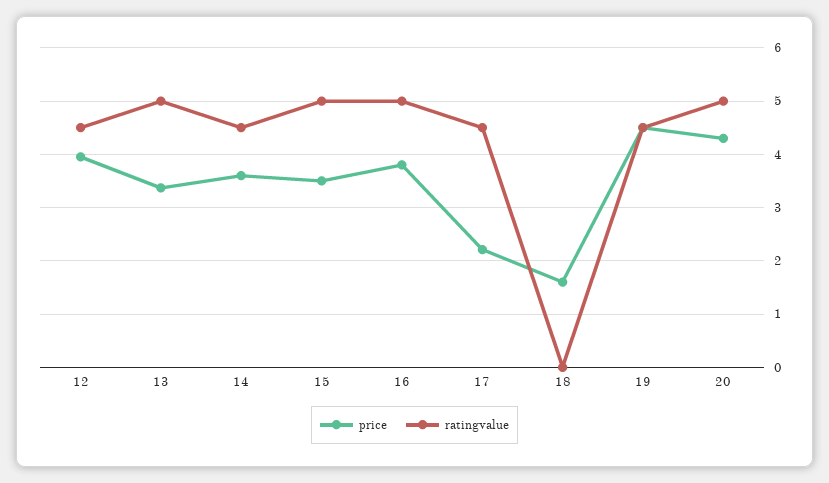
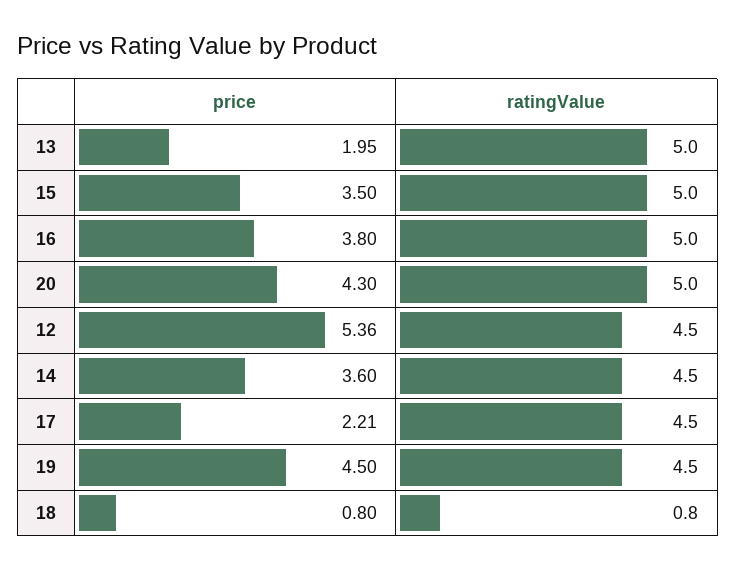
price, 12: 4 -> 5.36
price, 13: 3.4 -> 1.95
price, 18: 1.6 -> 0.8
ratingvalue, 18: 0 -> 0.8

